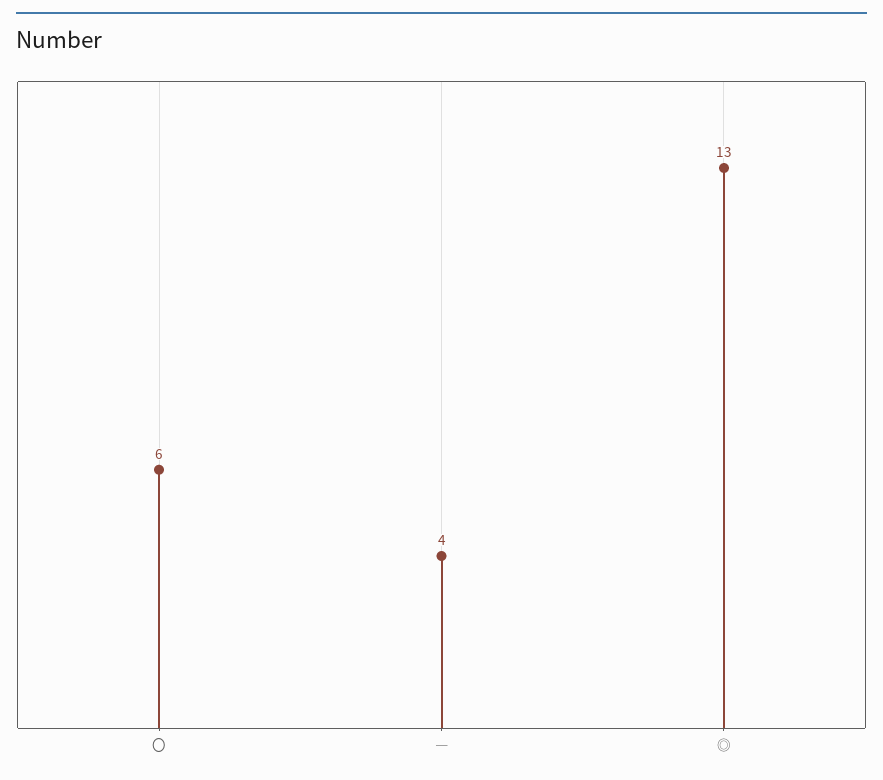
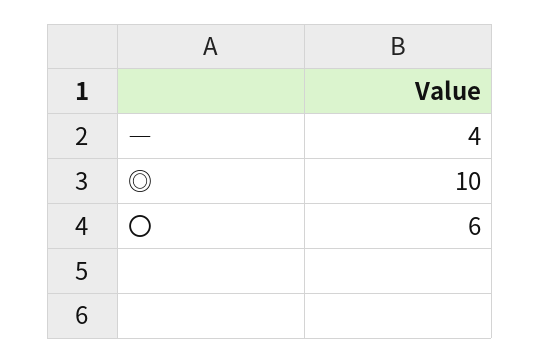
◎: 13 -> 10

